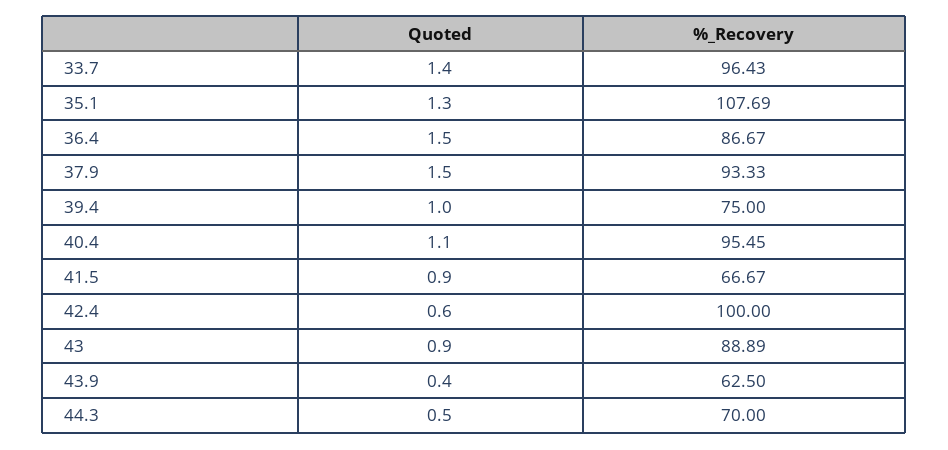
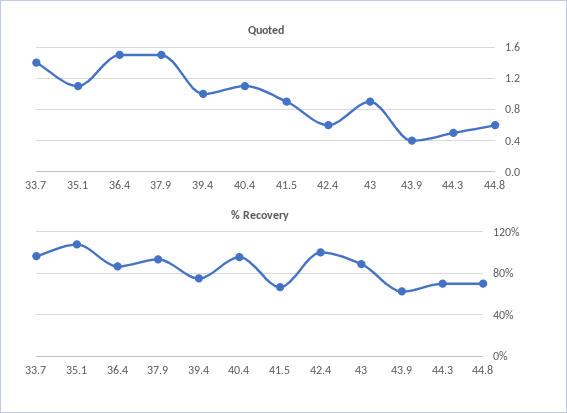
Quoted, 35.1: 1.3 -> 1.1
Quoted, 44.8: none -> 0.6
%_Recovery, 44.8: none -> 70

